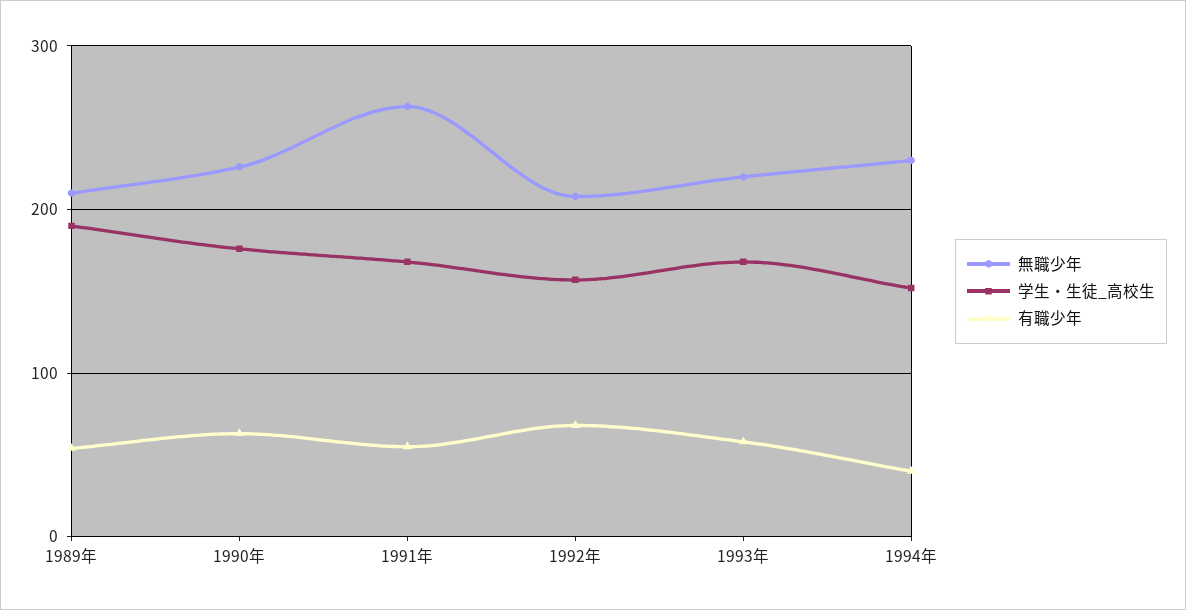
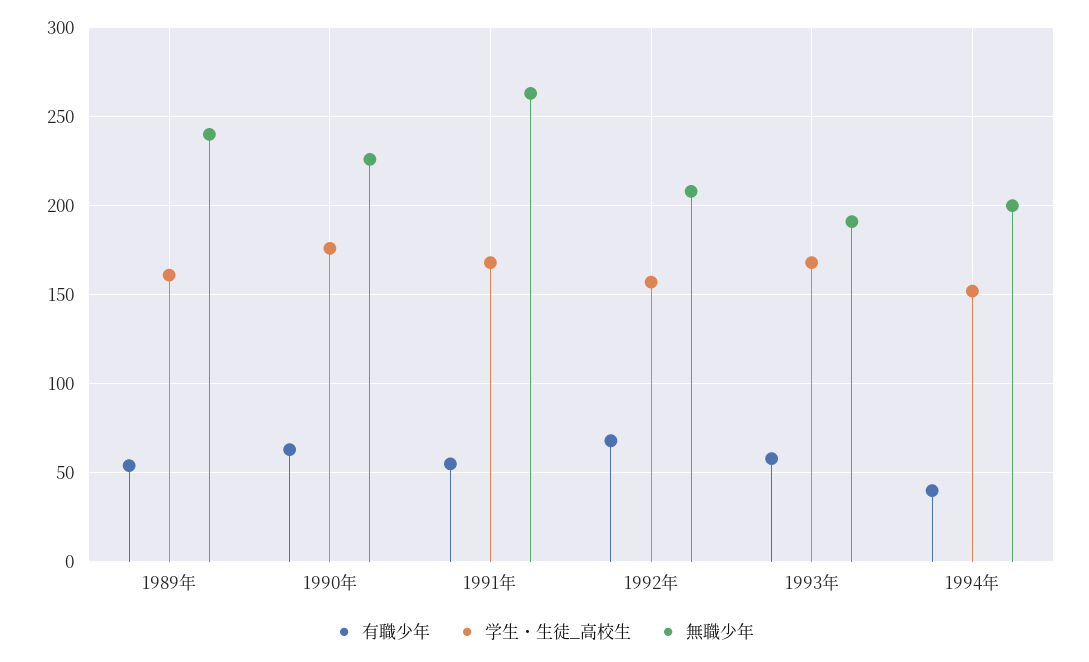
無職少年, 1989年: 210 -> 240
学生・生徒_高校生, 1989年: 190 -> 160
無職少年, 1993年: 220 -> 190
無職少年, 1994年: 230 -> 200

